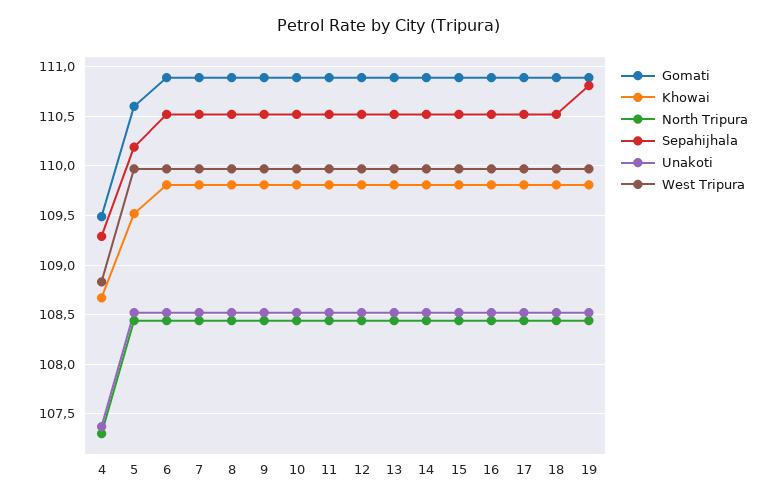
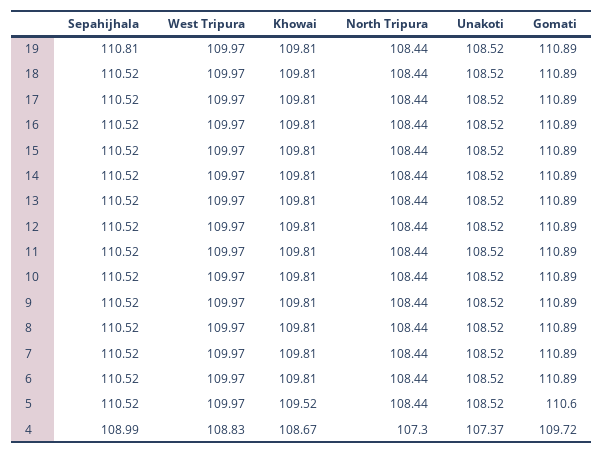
Gomati, 4: 109.5 -> 109.72
Sepahijhala, 4: 109.3 -> 108.99
Sepahijhala, 5: 110.2 -> 110.52

